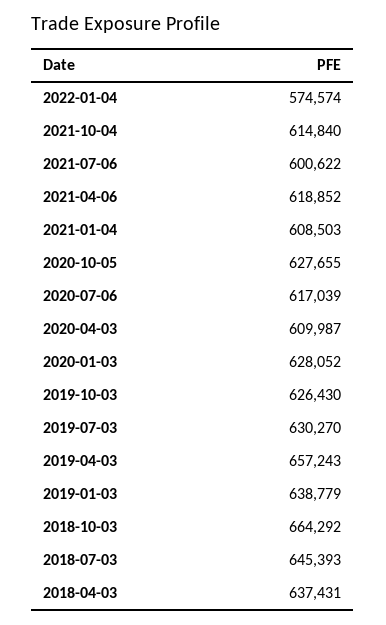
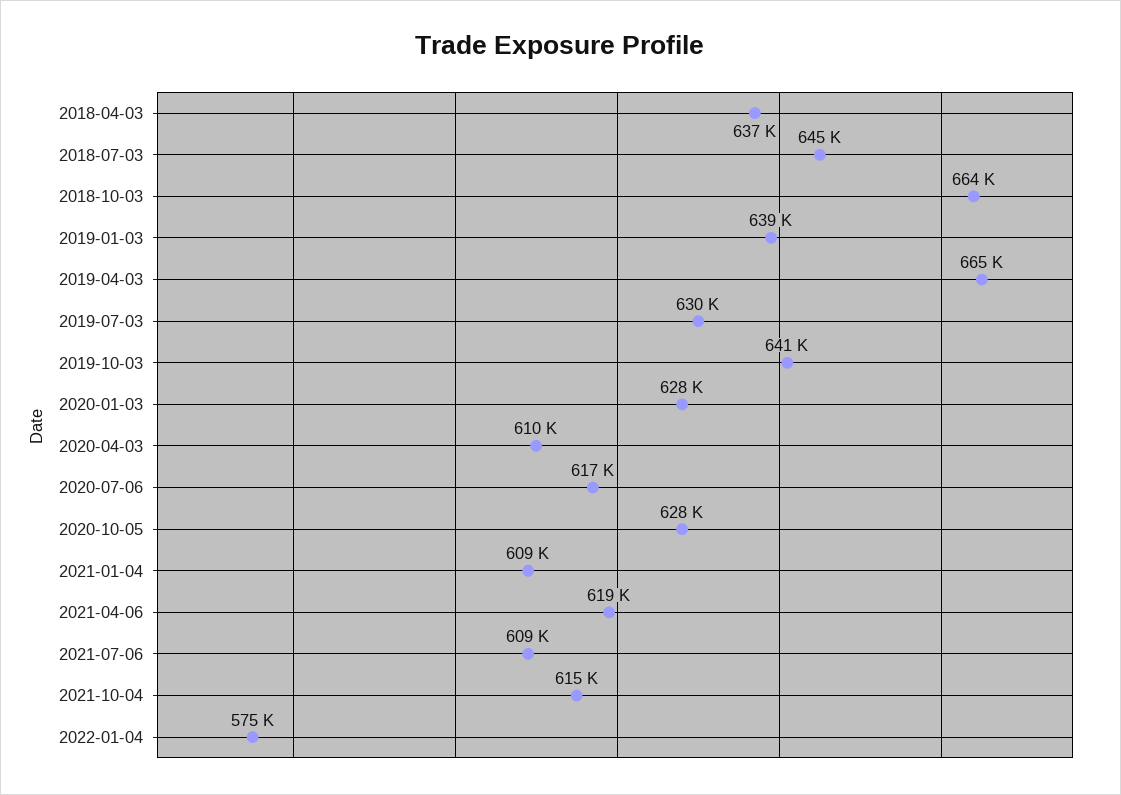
2021-07-06: 600622 -> 609000
2019-10-03: 626430 -> 641000
2019-04-03: 657243 -> 665000

